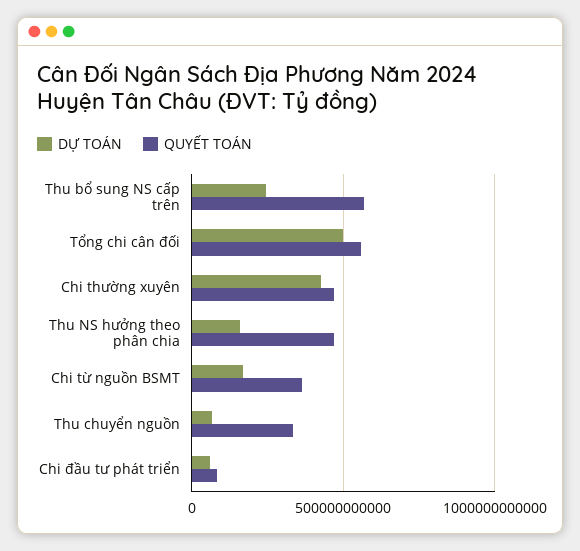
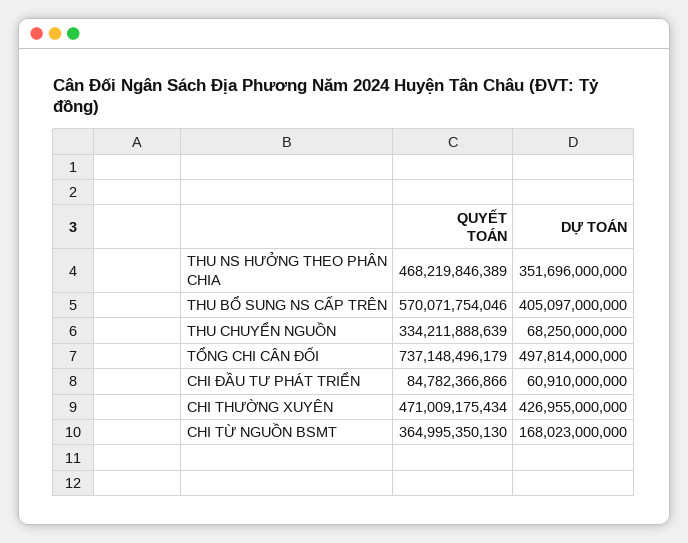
DỰ TOÁN, Thu bổ sung NS cấp trên: 250000000000 -> 405097000000
QUYẾT TOÁN, Tổng chi cân đối: 550000000000 -> 737148496179
DỰ TOÁN, Thu NS hưởng theo phân chia: 150000000000 -> 351696000000

